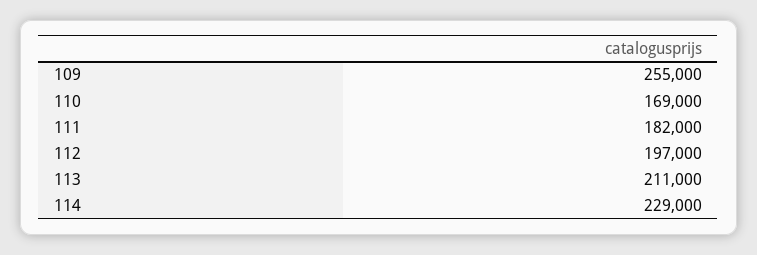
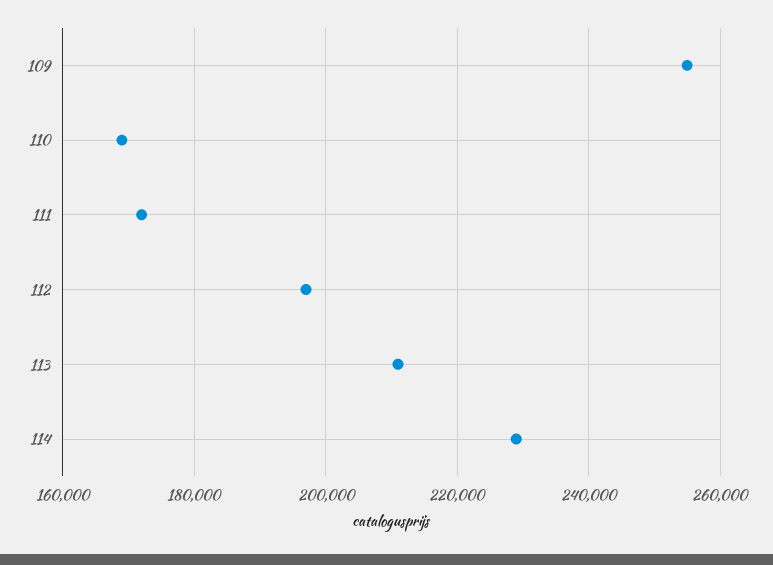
111: 182000 -> 172000

